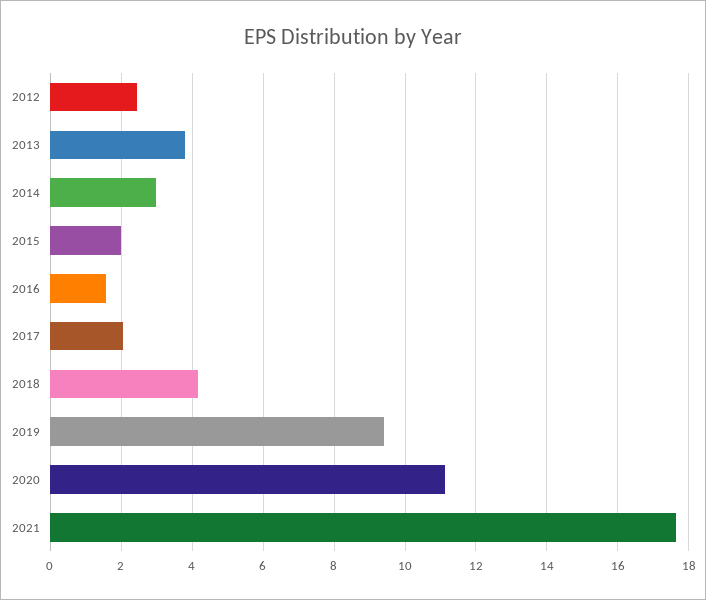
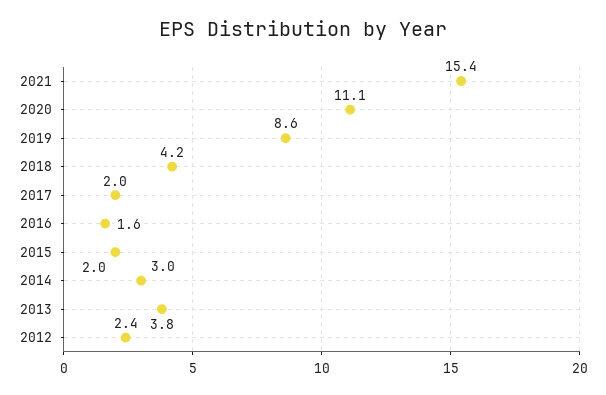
2019: 9.4 -> 8.6
2021: 17.6 -> 15.4

